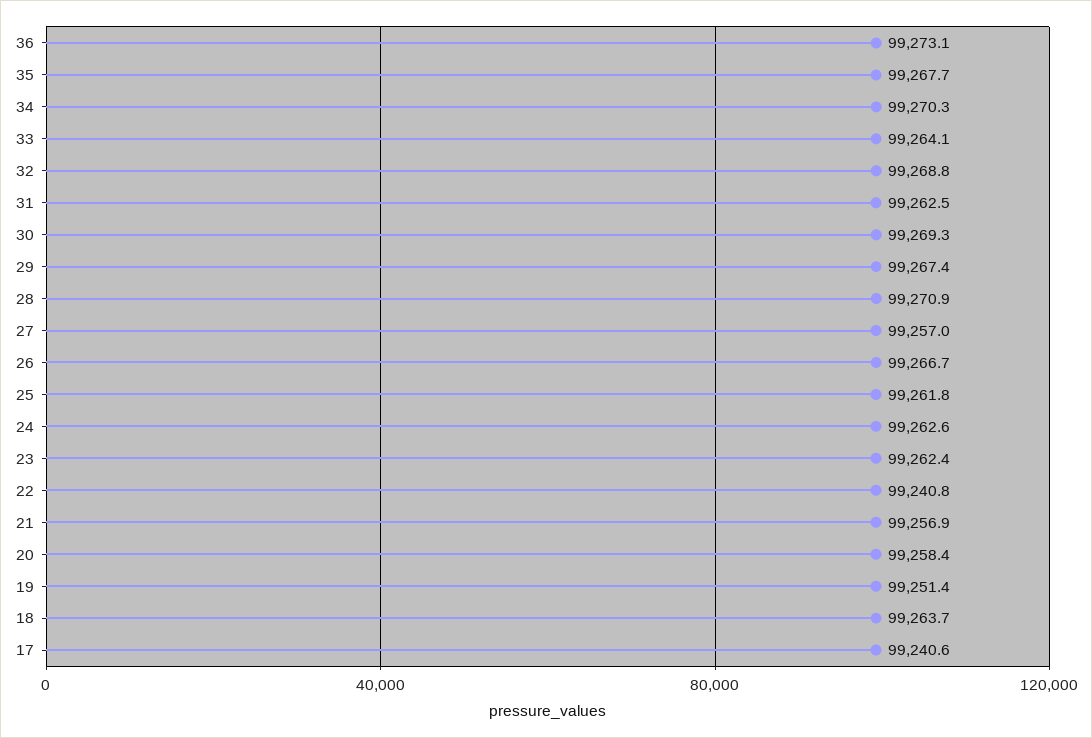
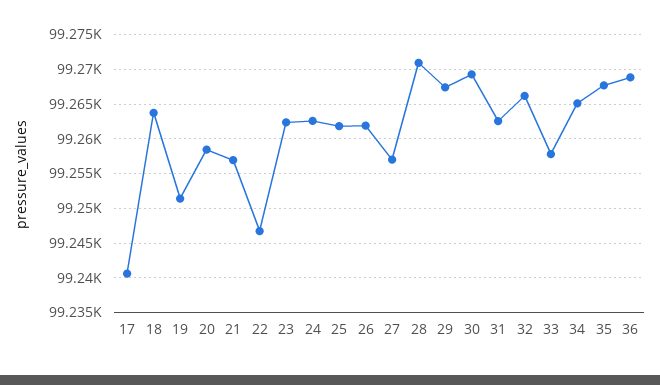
36: 99273.1 -> 99269
34: 99270.3 -> 99265
33: 99264.1 -> 99258
32: 99268.8 -> 99266
26: 99266.7 -> 99262
22: 99240.8 -> 99247

